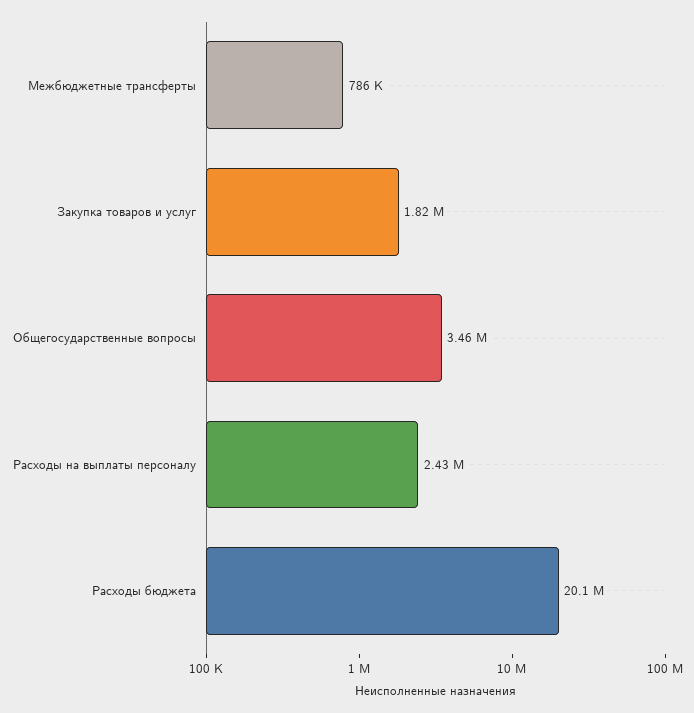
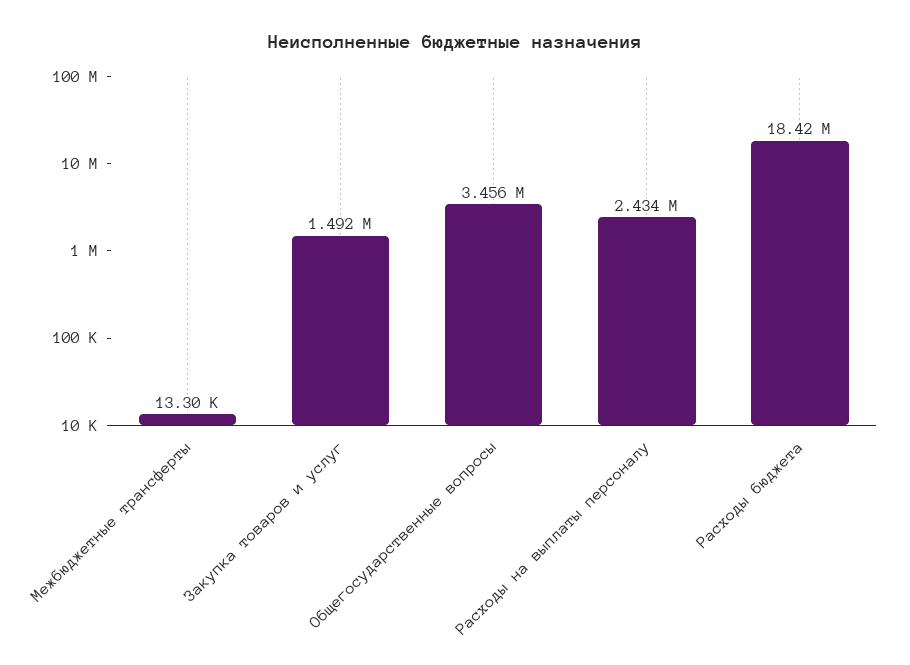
Межбюджетные трансферты: 786000 -> 13300
Закупка товаров и услуг: 1820000 -> 1492000
Расходы бюджета: 20100000 -> 18420000

